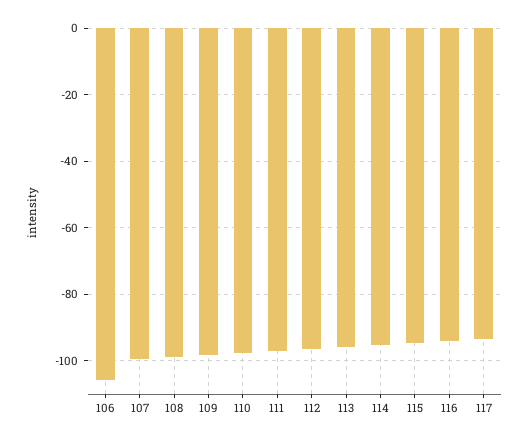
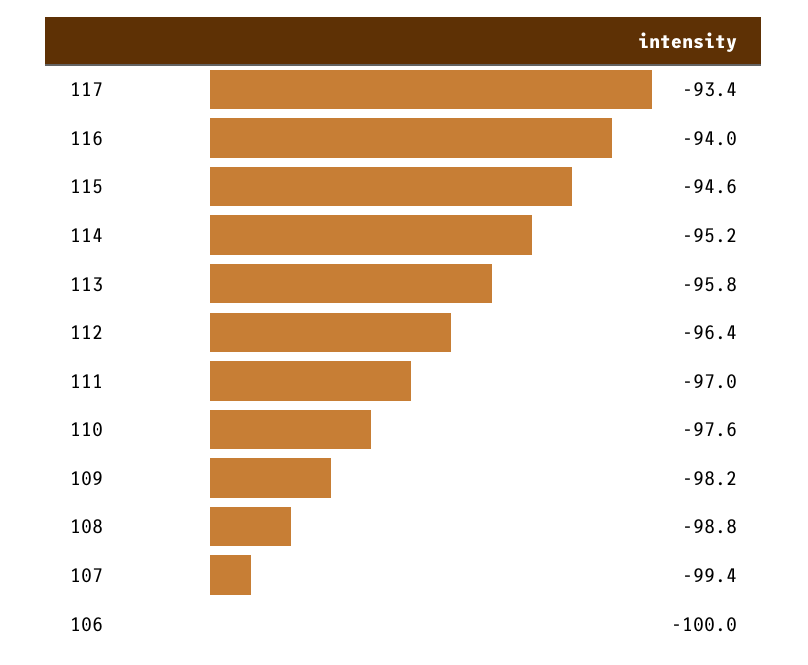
106: -106 -> -100

